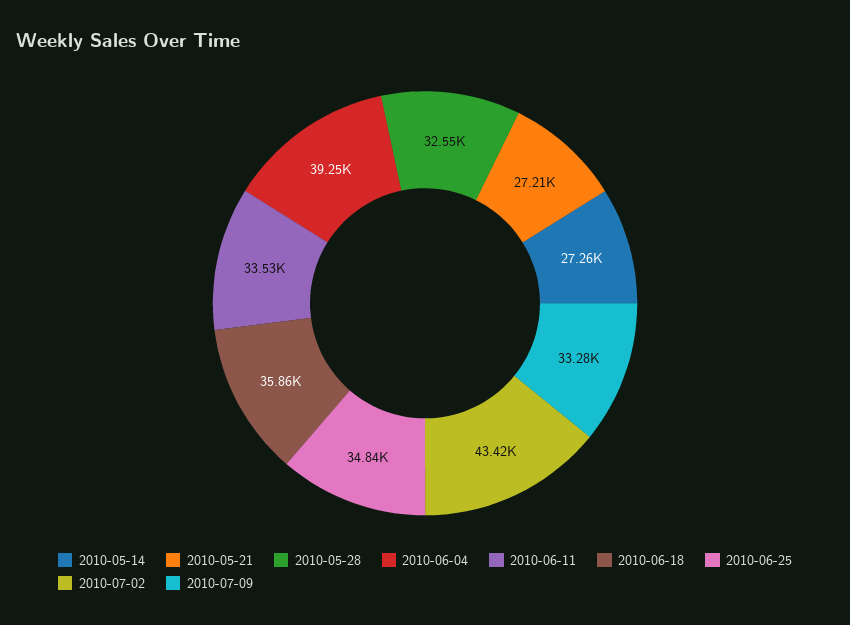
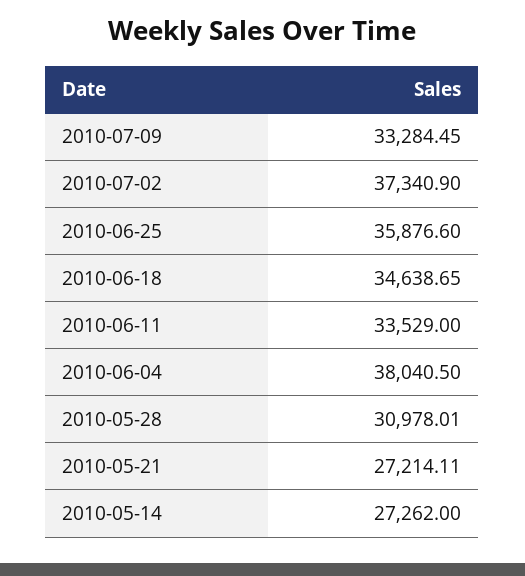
2010-05-28: 32550 -> 30978.01
2010-06-04: 39250 -> 38040.5
2010-06-18: 35860 -> 34638.65
2010-06-25: 34840 -> 35876.6
2010-07-02: 43420 -> 37340.9

